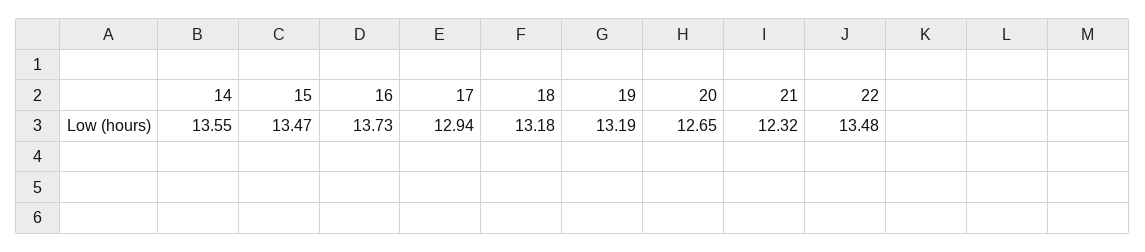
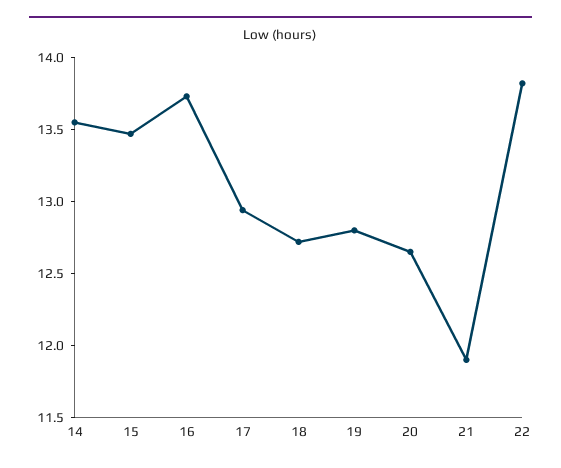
18: 13.18 -> 12.7
19: 13.19 -> 12.8
21: 12.32 -> 11.9
22: 13.48 -> 13.8

